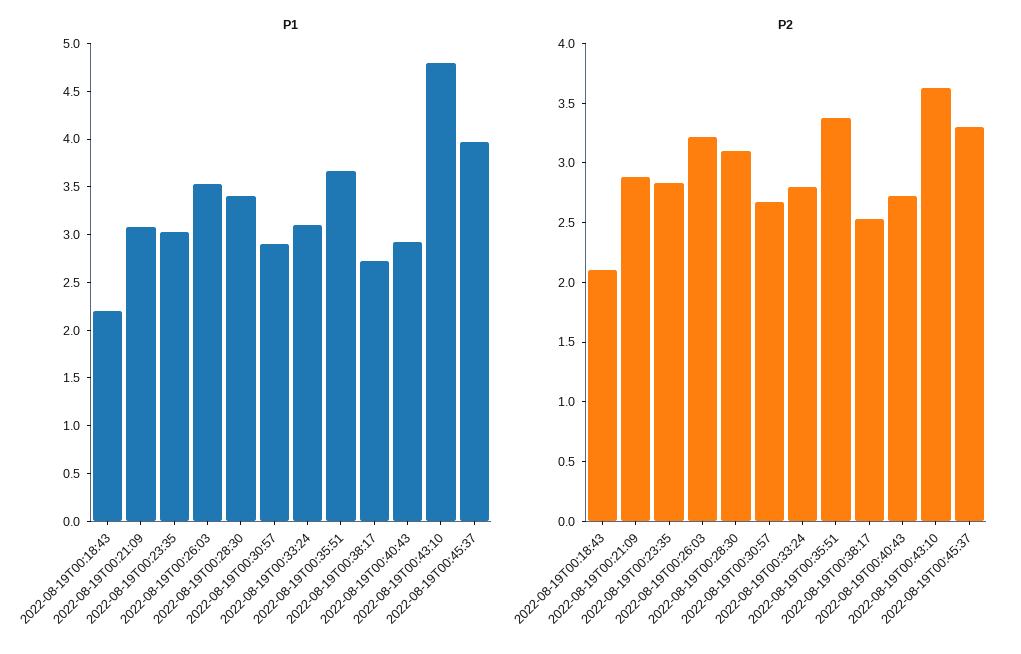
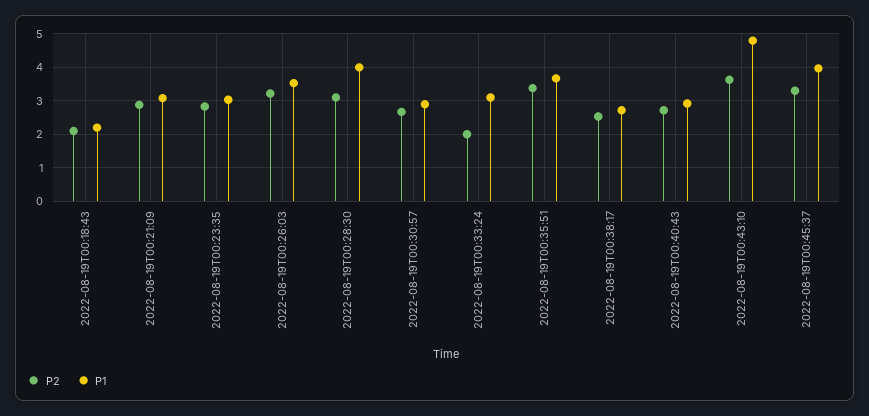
P1, 2022-08-19T00:28:30: 3.4 -> 4
P2, 2022-08-19T00:33:24: 2.8 -> 2

